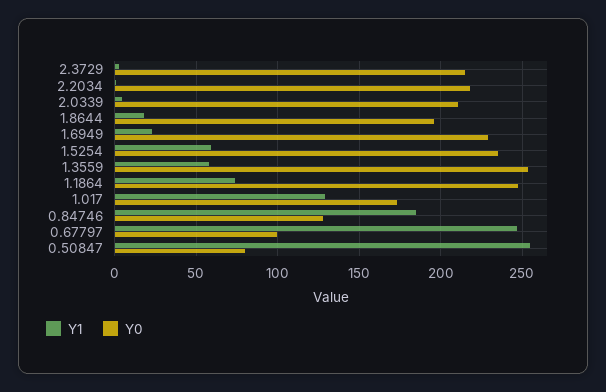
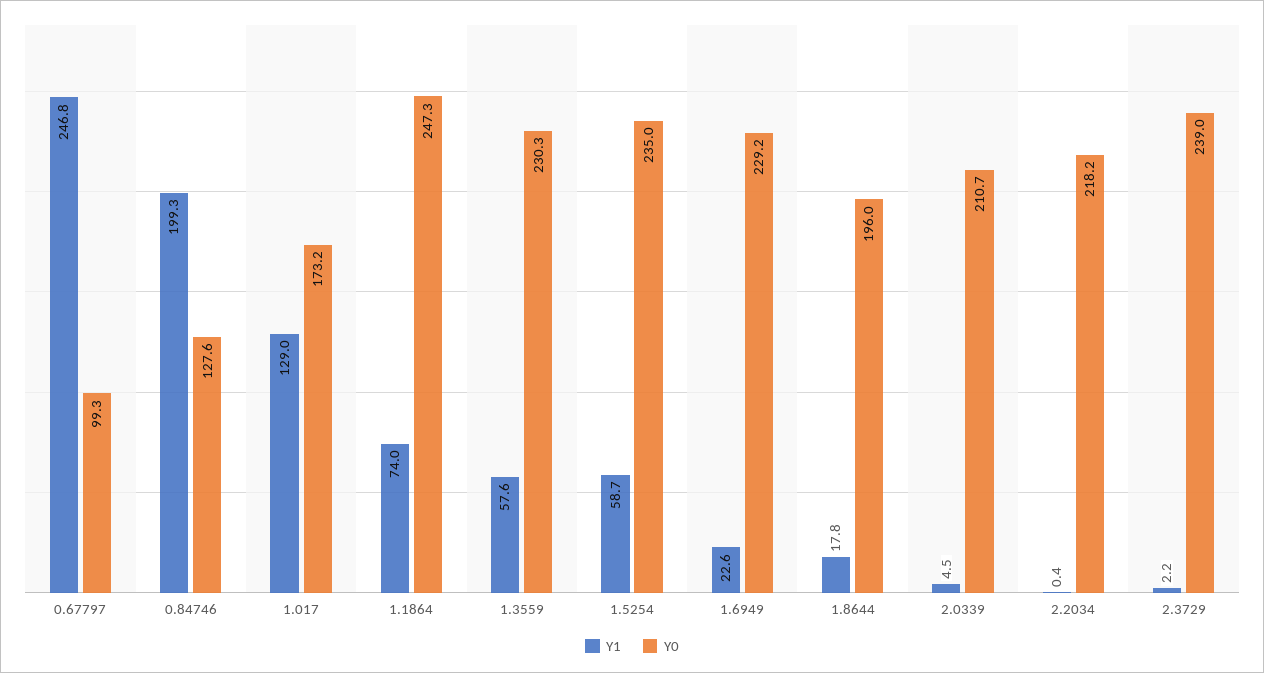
Y0, 2.3729: 215 -> 239
Y0, 1.3559: 255 -> 230.3
Y1, 0.84746: 185 -> 199.3
Y1, 0.50847: 255 -> none
Y0, 0.50847: 80 -> none

